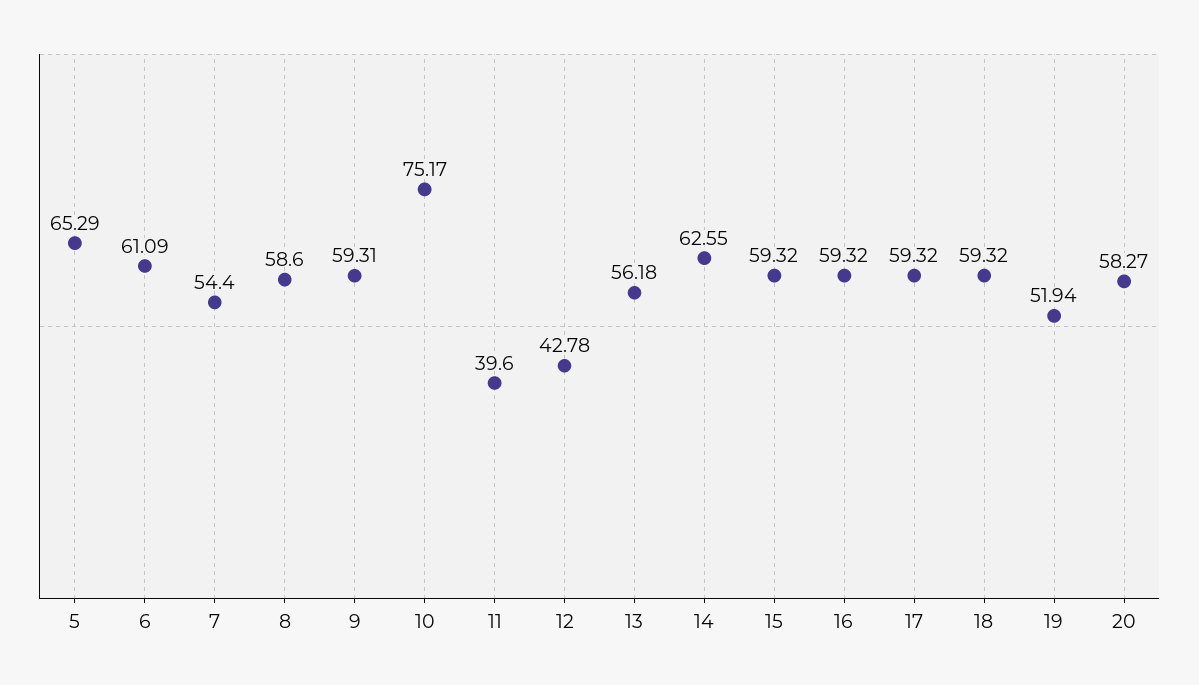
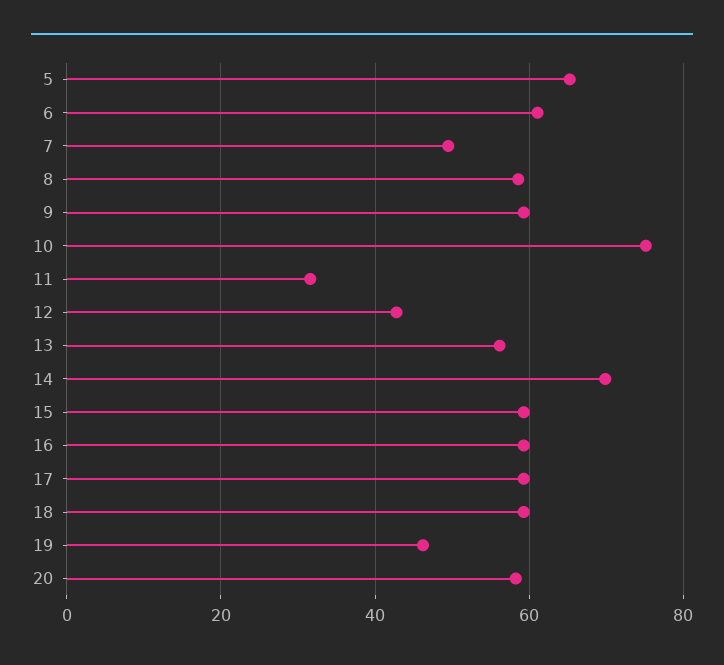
7: 54.4 -> 50
11: 39.6 -> 32
14: 62.55 -> 70
19: 51.94 -> 46

